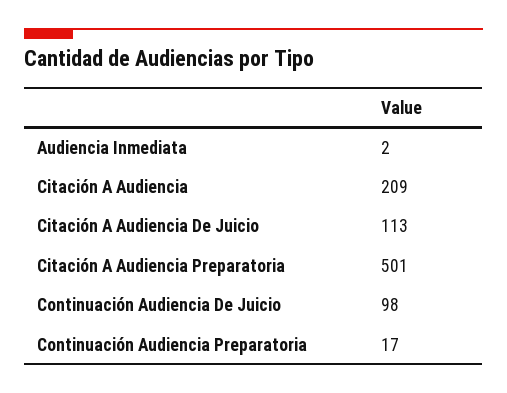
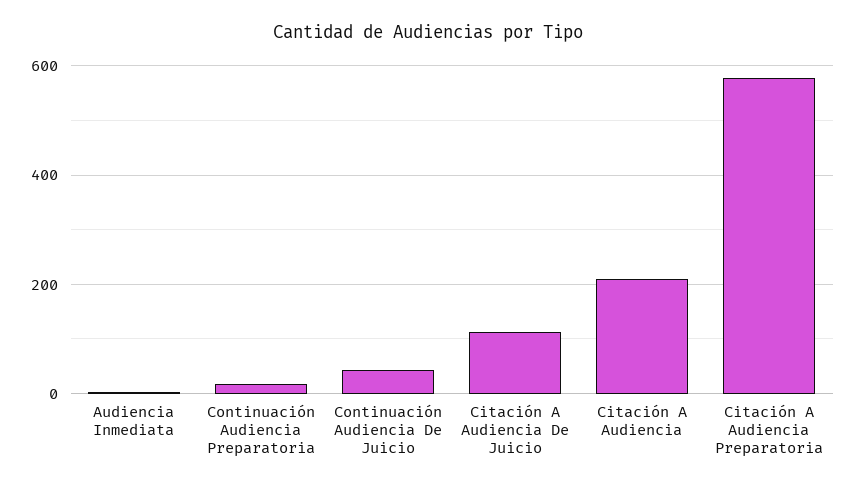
Citación A Audiencia Preparatoria: 501 -> 580
Continuación Audiencia De Juicio: 98 -> 40

